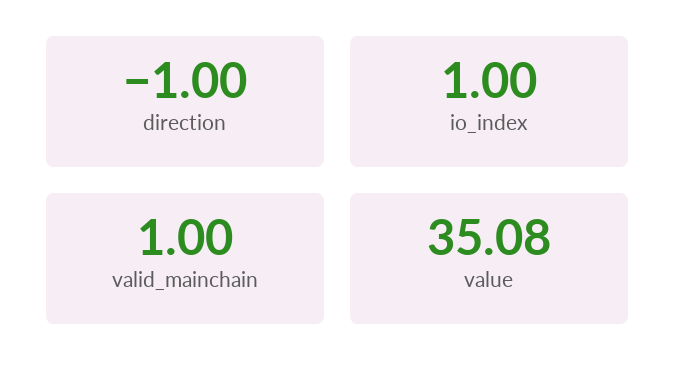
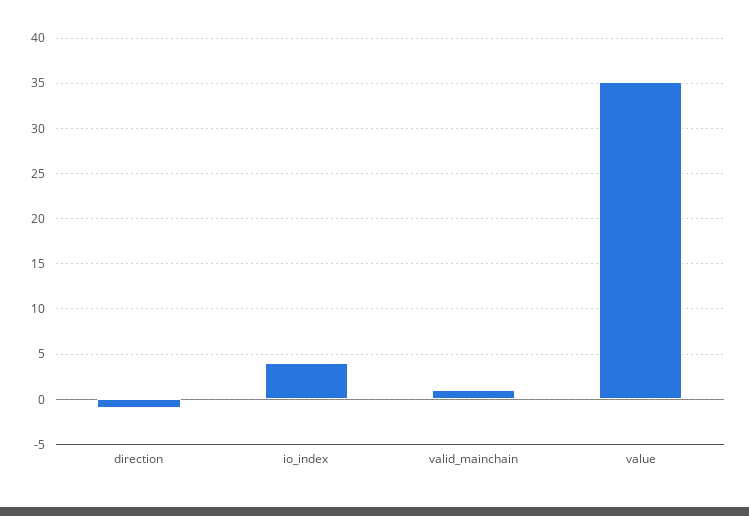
io_index: 1 -> 4

